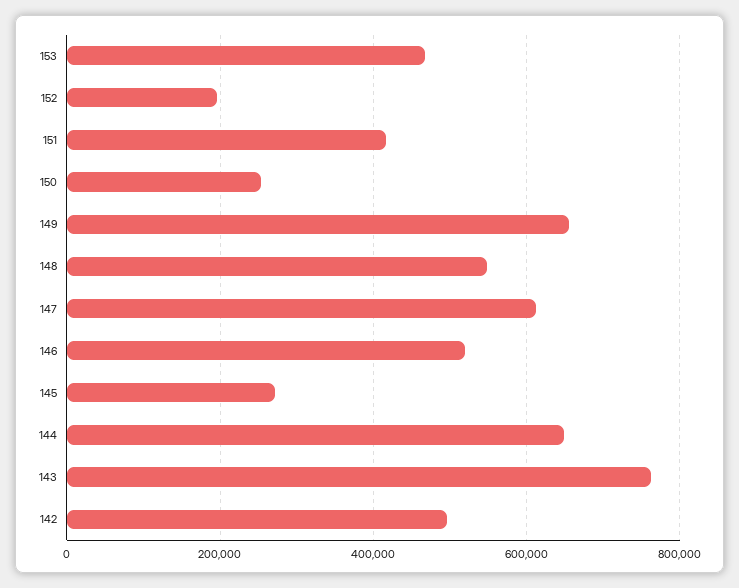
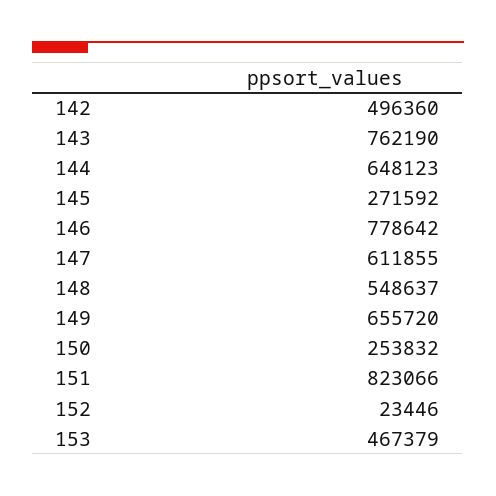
152: 200000 -> 23446
151: 420000 -> 823066
146: 520000 -> 778642

